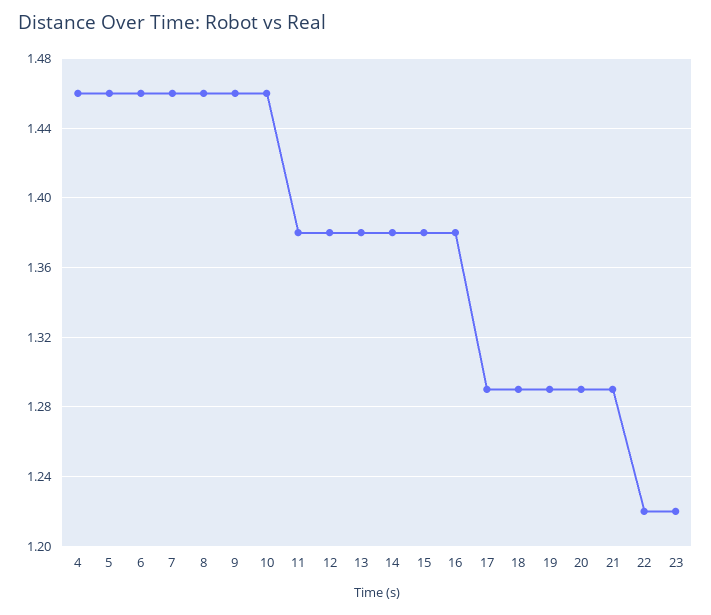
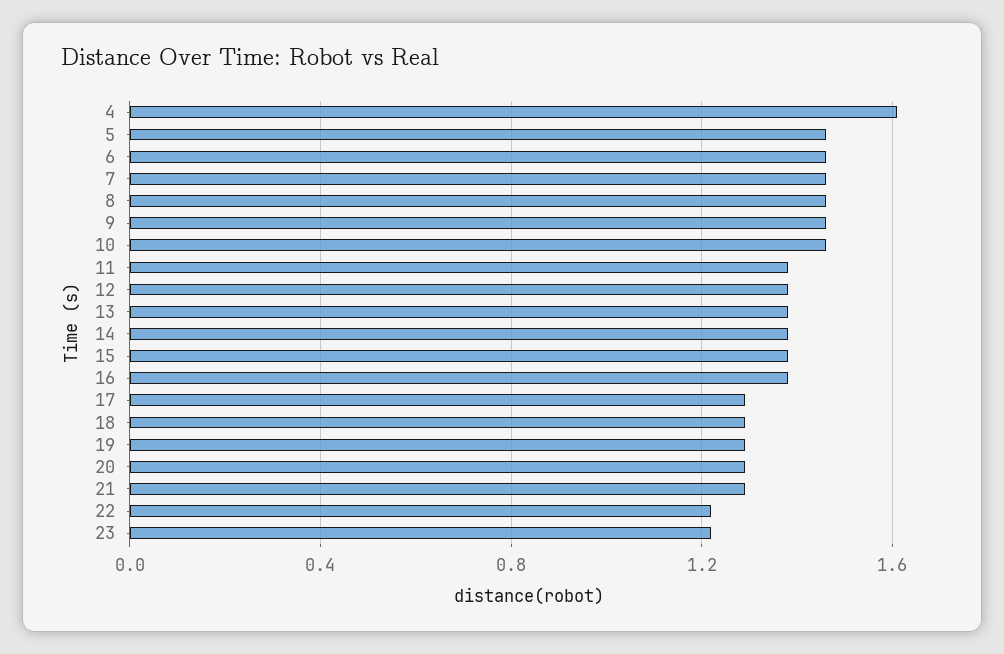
4: 1.46 -> 1.6

